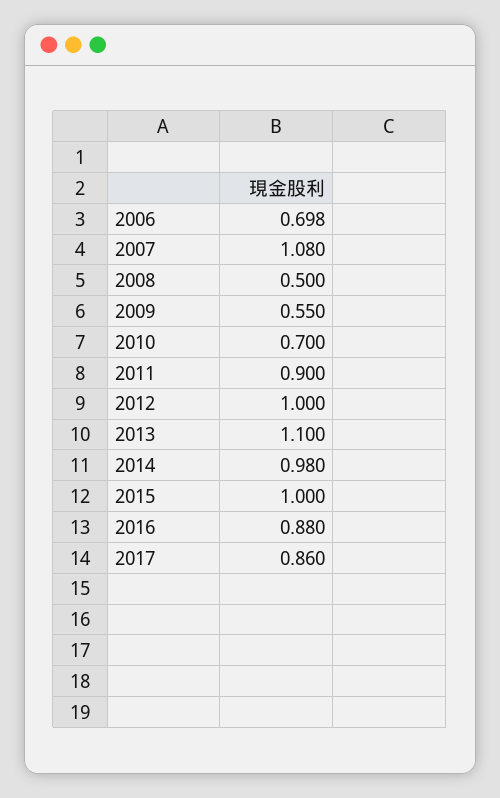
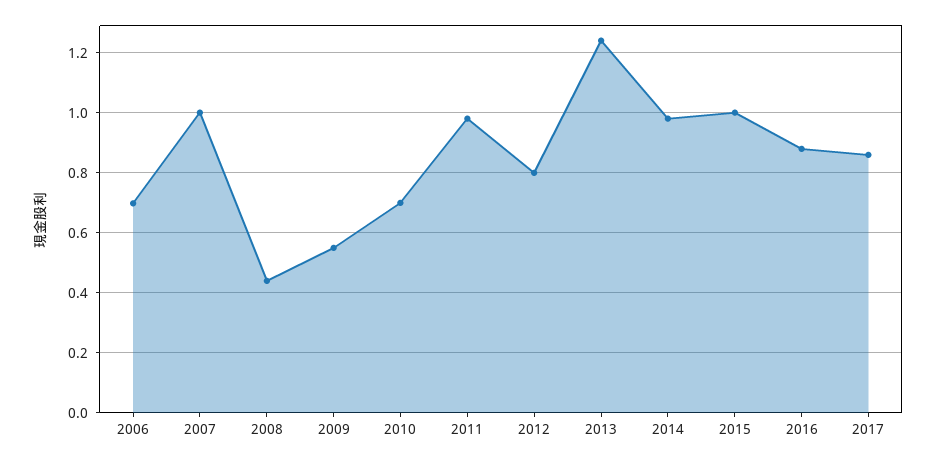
2007: 1.08 -> 1
2008: 0.5 -> 0.44
2011: 0.9 -> 0.98
2012: 1 -> 0.8
2013: 1.1 -> 1.24

